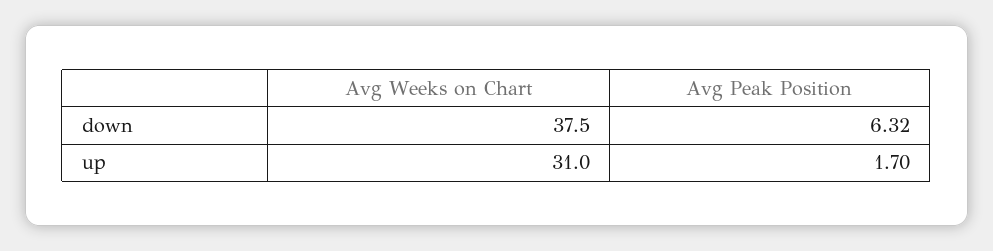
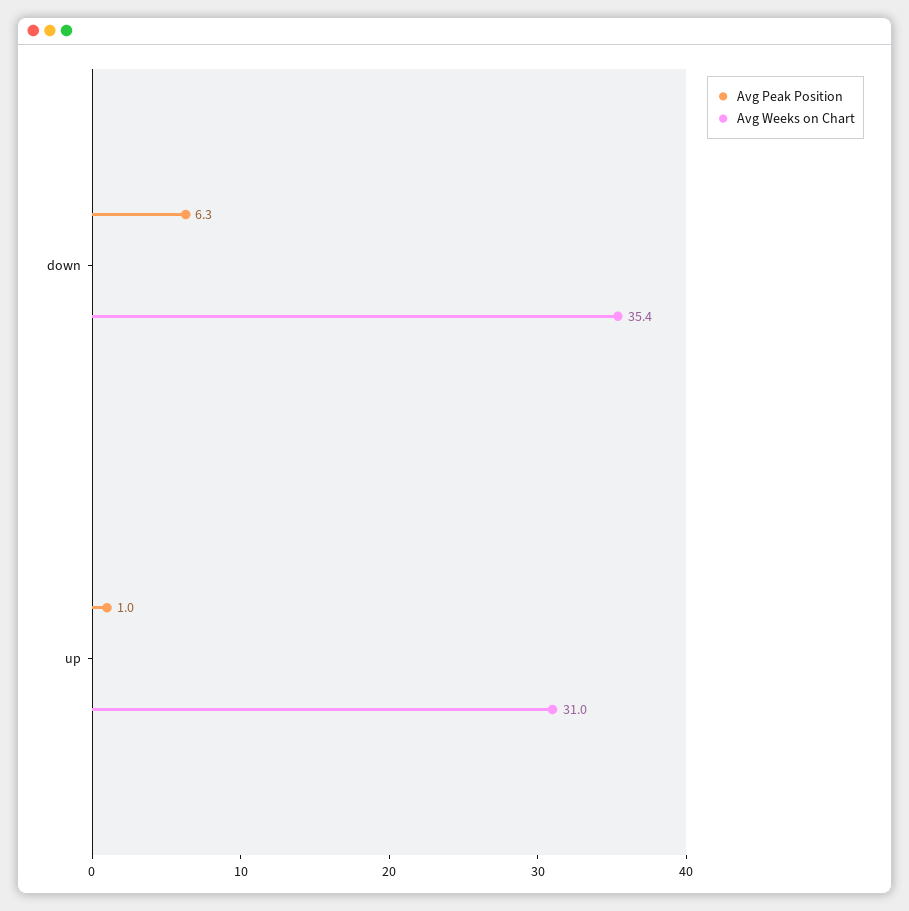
Avg Weeks on Chart, down: 37.5 -> 35.4
Avg Peak Position, up: 1.7 -> 1

